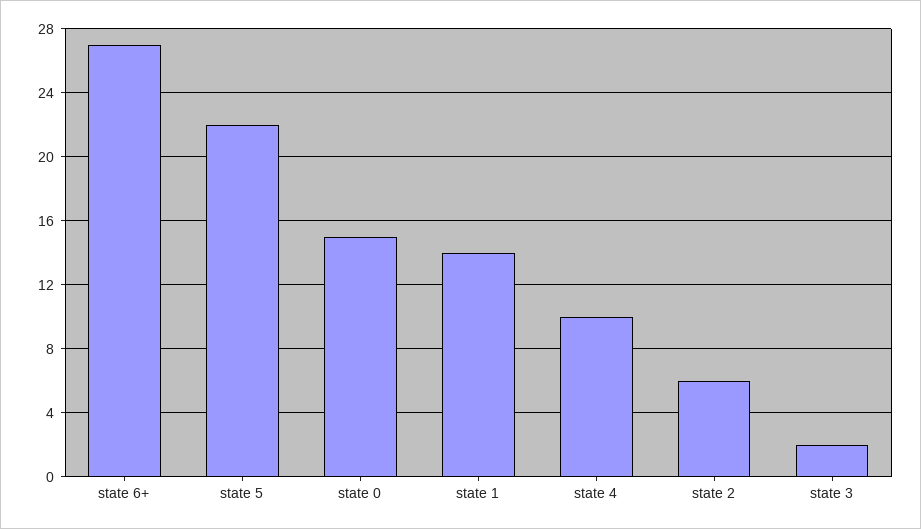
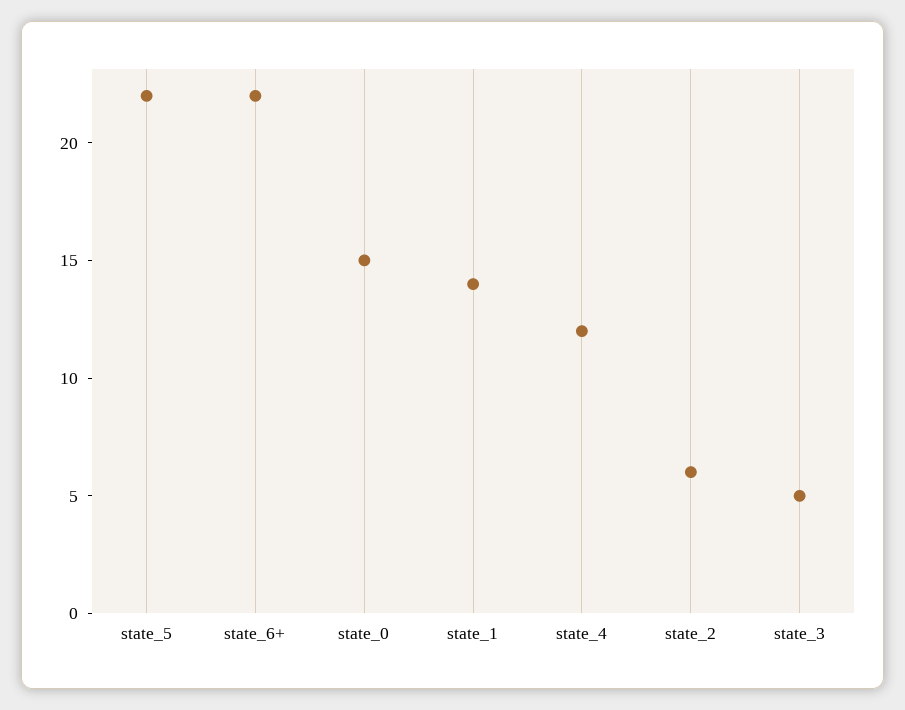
state 6+: 27 -> 22
state 4: 10 -> 12
state 3: 2 -> 5

